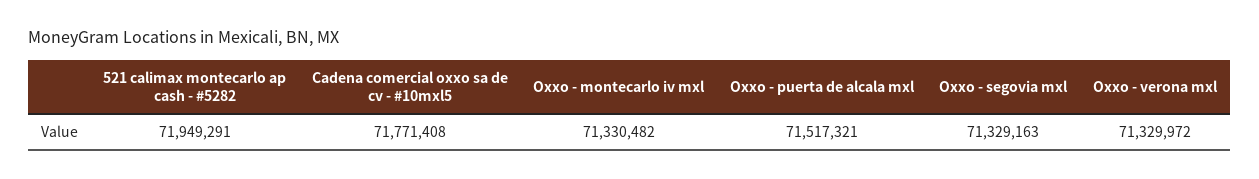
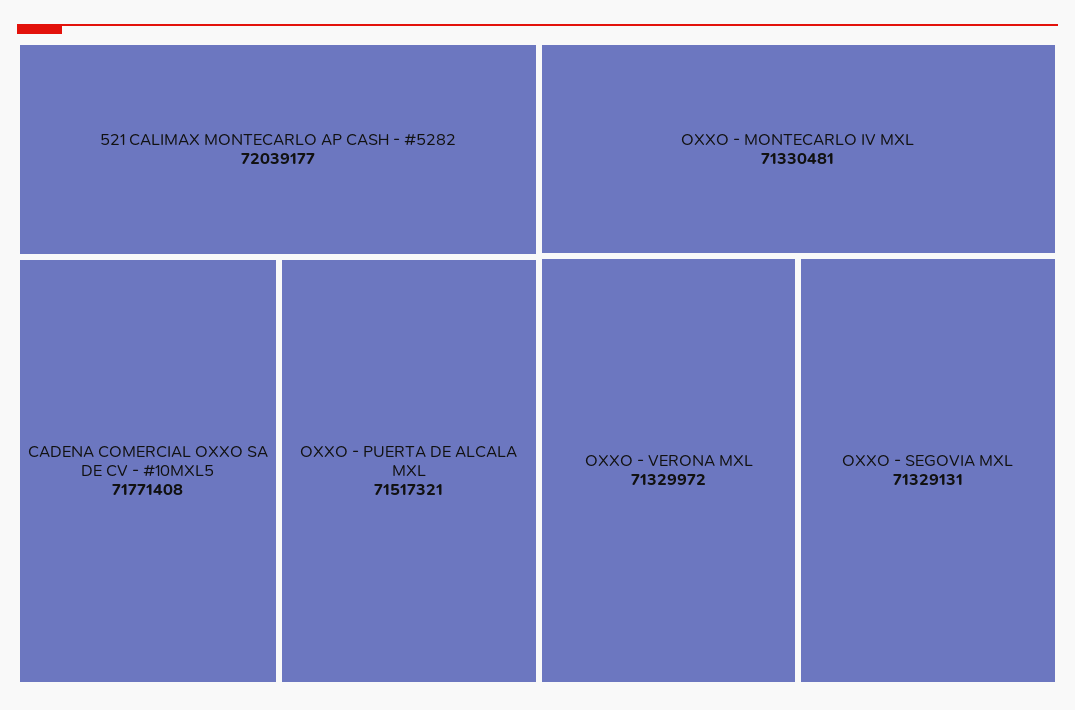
521 calimax montecarlo ap cash - #5282: 71949291 -> 72039177
Oxxo - montecarlo iv mxl: 71330482 -> 71330481
Oxxo - segovia mxl: 71329163 -> 71329131

